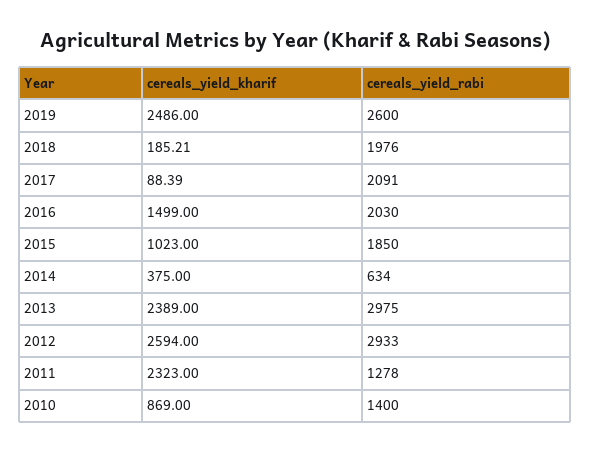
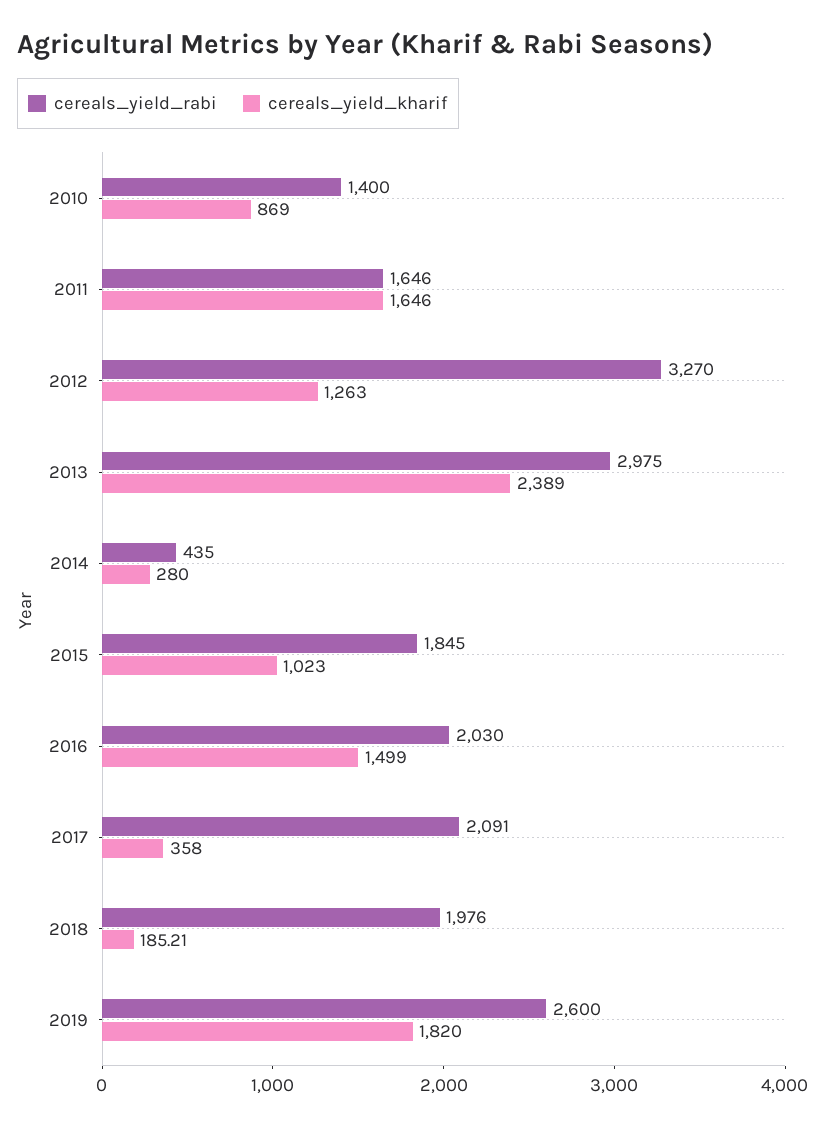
cereals_yield_kharif, 2019: 2486 -> 1820
cereals_yield_kharif, 2017: 88.39 -> 358
cereals_yield_rabi, 2015: 1850 -> 1845
cereals_yield_kharif, 2014: 375 -> 280
cereals_yield_rabi, 2014: 634 -> 435
cereals_yield_kharif, 2012: 2594 -> 1263
cereals_yield_rabi, 2012: 2933 -> 3270
cereals_yield_kharif, 2011: 2323 -> 1646
cereals_yield_rabi, 2011: 1278 -> 1646

